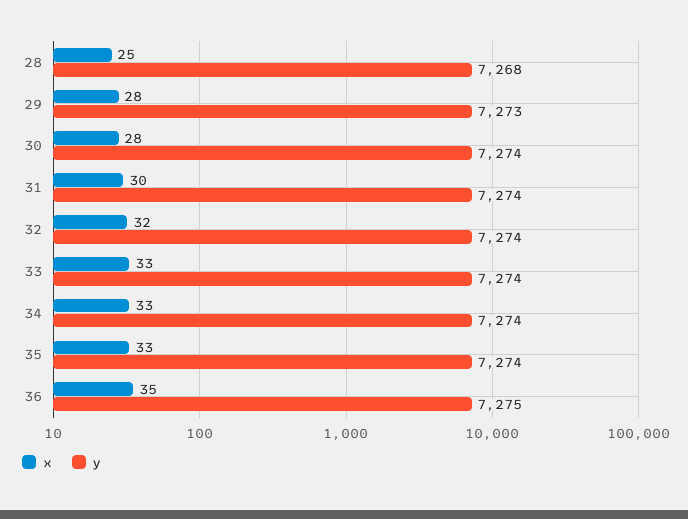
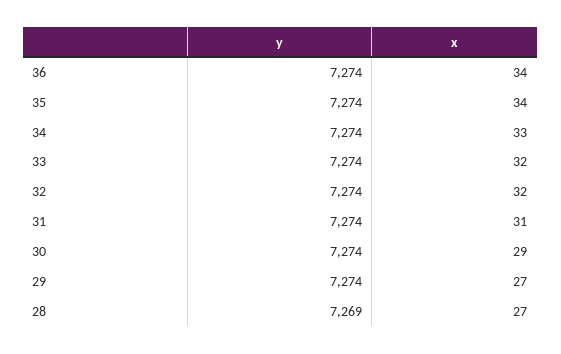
x, 28: 25 -> 27
y, 28: 7268 -> 7269
x, 29: 28 -> 27
y, 29: 7273 -> 7274
x, 30: 28 -> 29
x, 31: 30 -> 31
x, 33: 33 -> 32
x, 35: 33 -> 34
x, 36: 35 -> 34
y, 36: 7275 -> 7274

